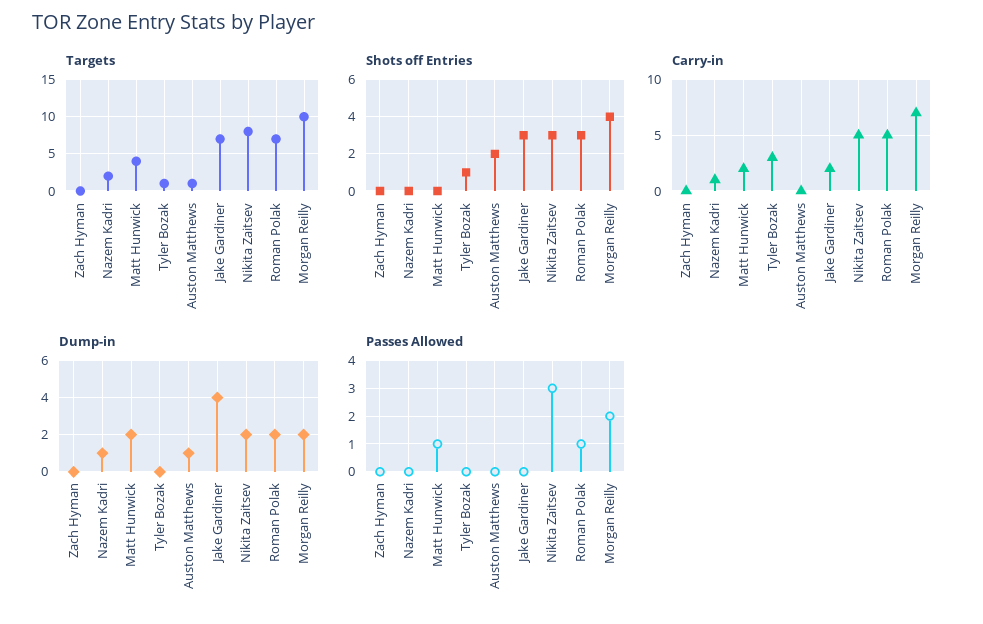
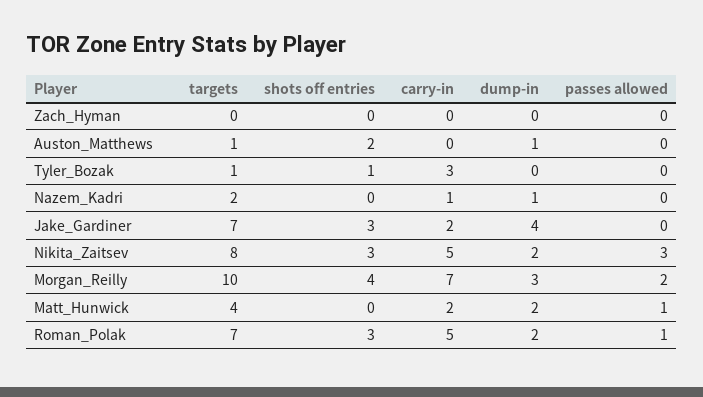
Dump-in, Morgan Reilly: 2 -> 3

